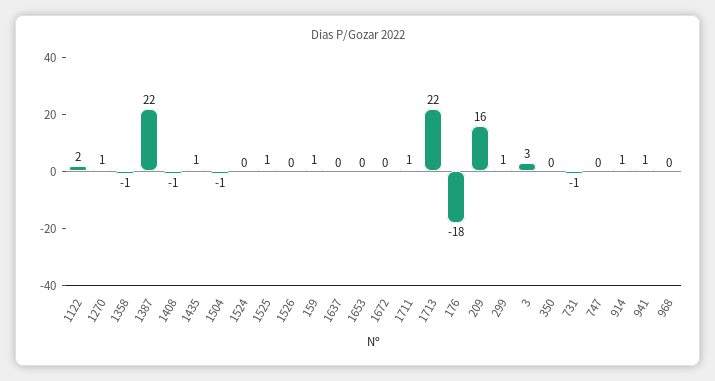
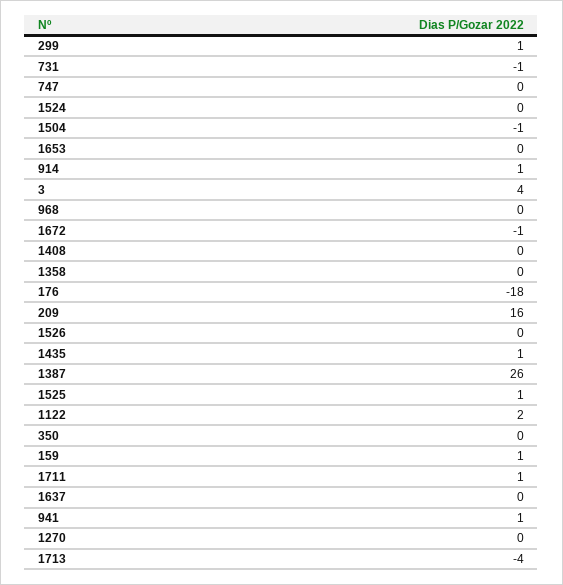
1270: 1 -> 0
1358: -1 -> 0
1387: 22 -> 26
1408: -1 -> 0
1672: 0 -> -1
1713: 22 -> -4
3: 3 -> 4

